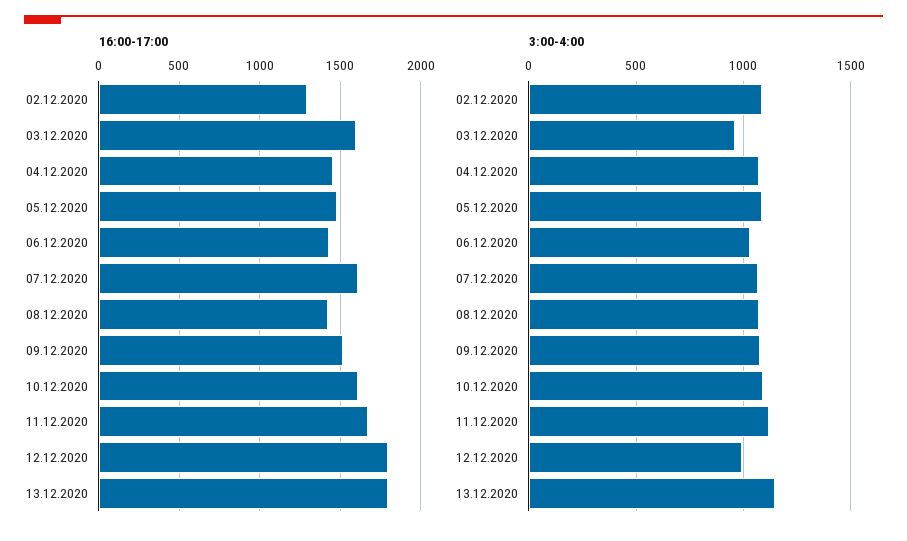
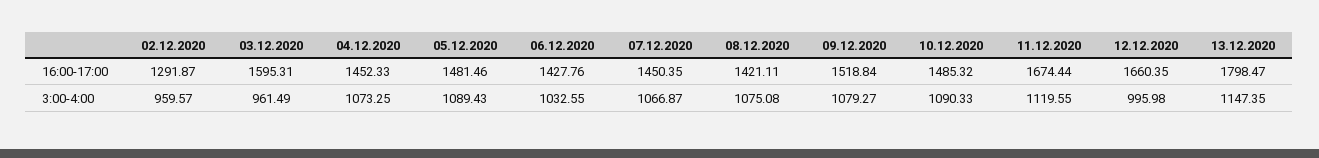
16:00-17:00, 07.12.2020: 1600 -> 1450.35
16:00-17:00, 10.12.2020: 1600 -> 1485.32
16:00-17:00, 12.12.2020: 1800 -> 1660.35
3:00-4:00, 02.12.2020: 1100 -> 959.57

